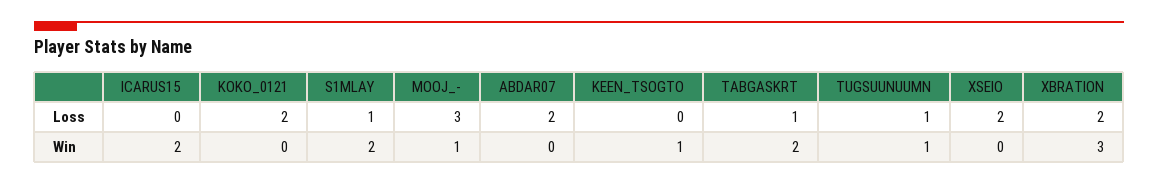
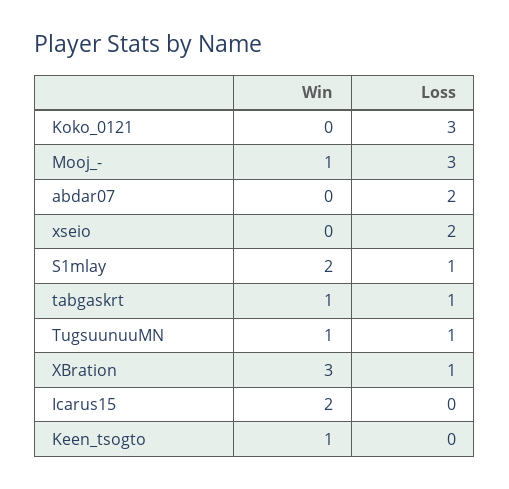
KOKO_0121, Loss: 2 -> 3
XBRATION, Loss: 2 -> 1
TABGASKRT, Win: 2 -> 1

